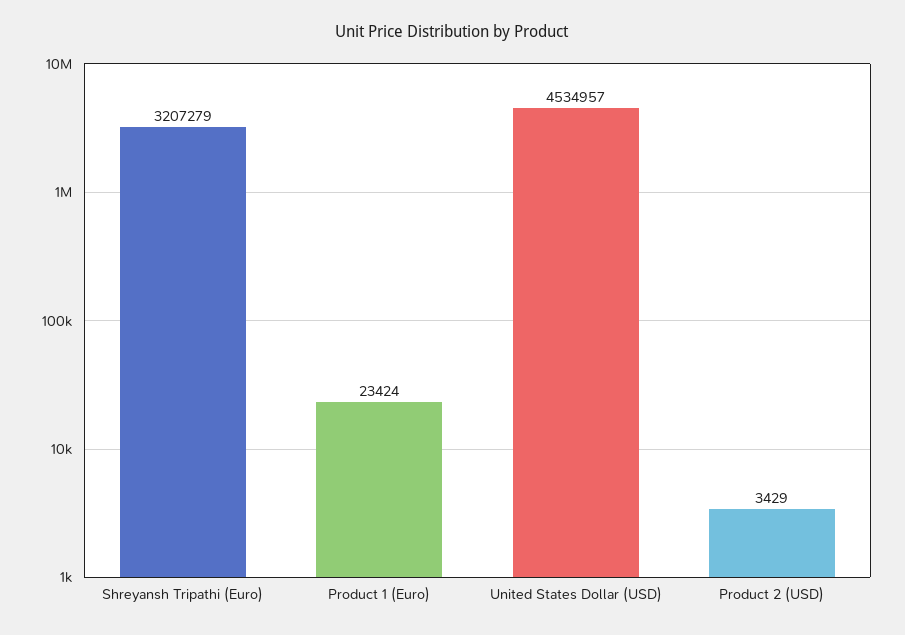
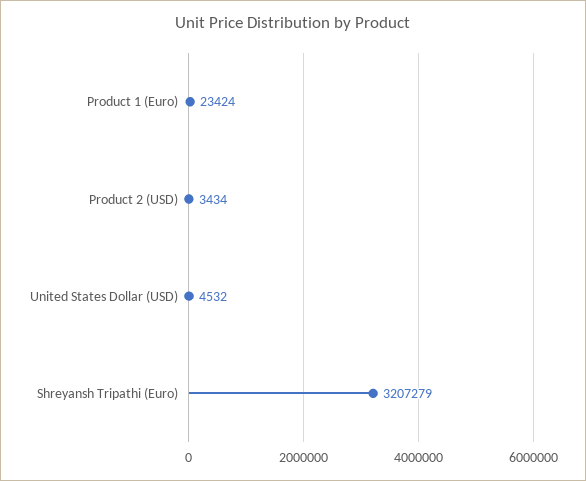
United States Dollar (USD): 4534957 -> 4532
Product 2 (USD): 3429 -> 3434

